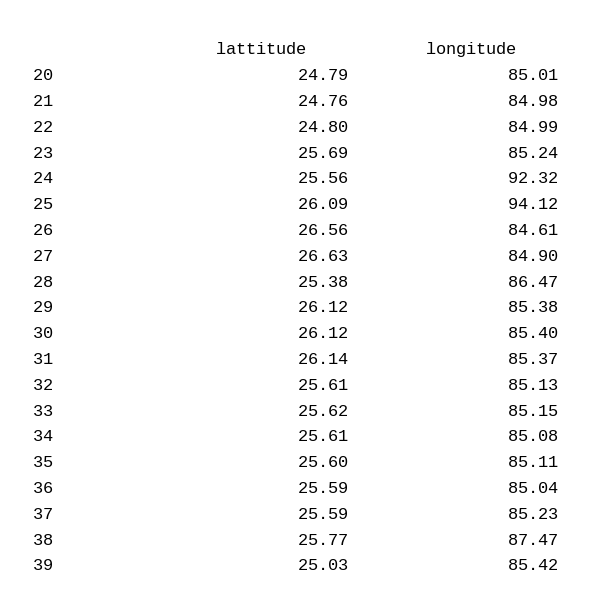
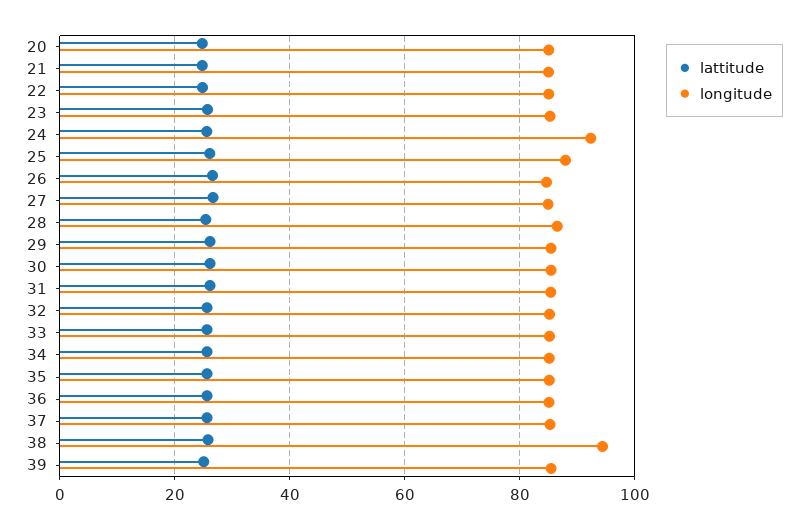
longitude, 25: 94.12 -> 88
longitude, 38: 87.47 -> 94

